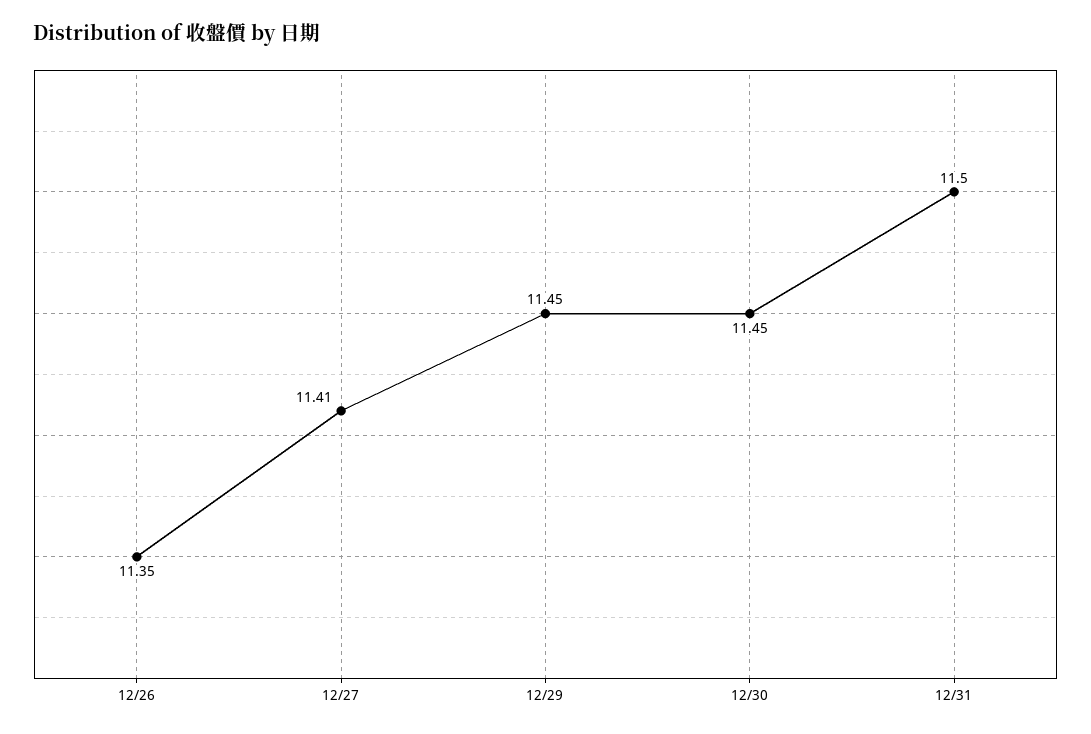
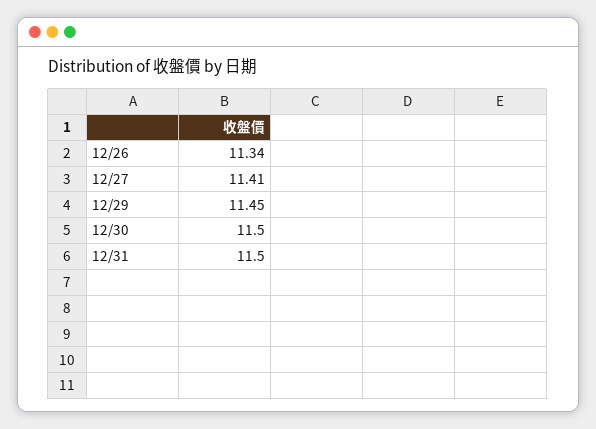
12/26: 11.35 -> 11.34
12/30: 11.45 -> 11.5

